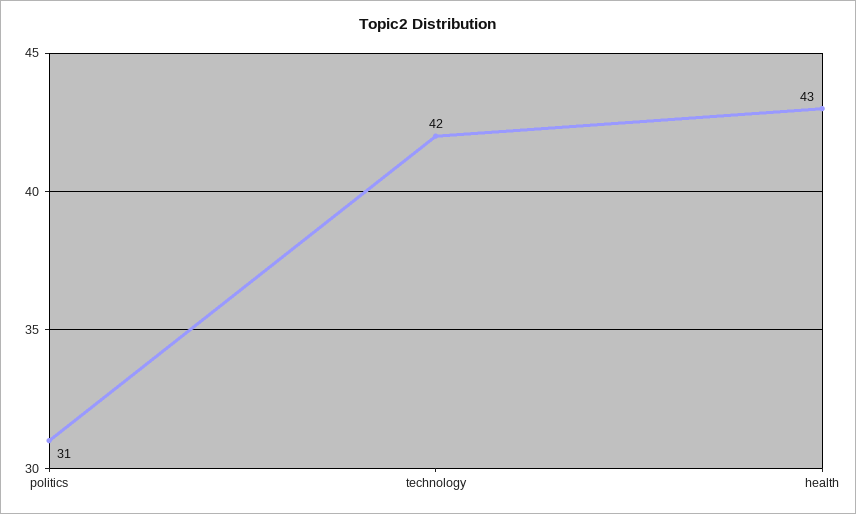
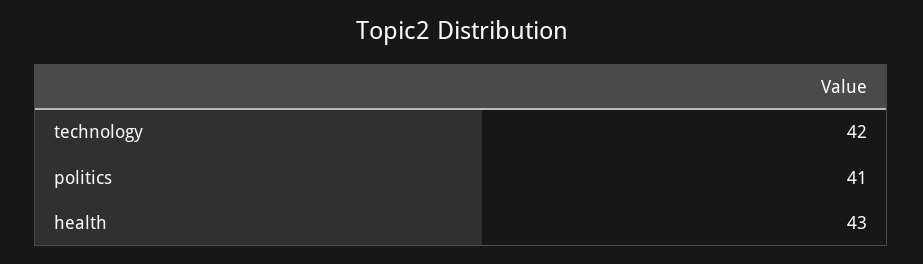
politics: 31 -> 41

